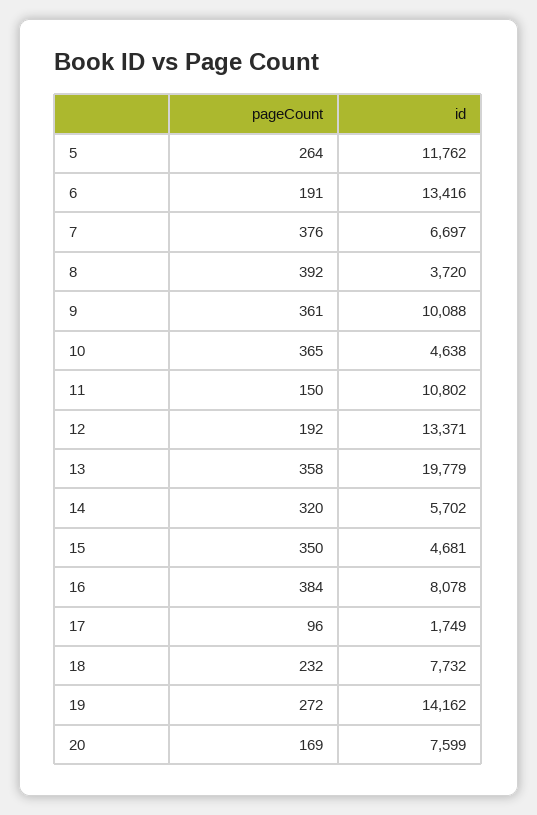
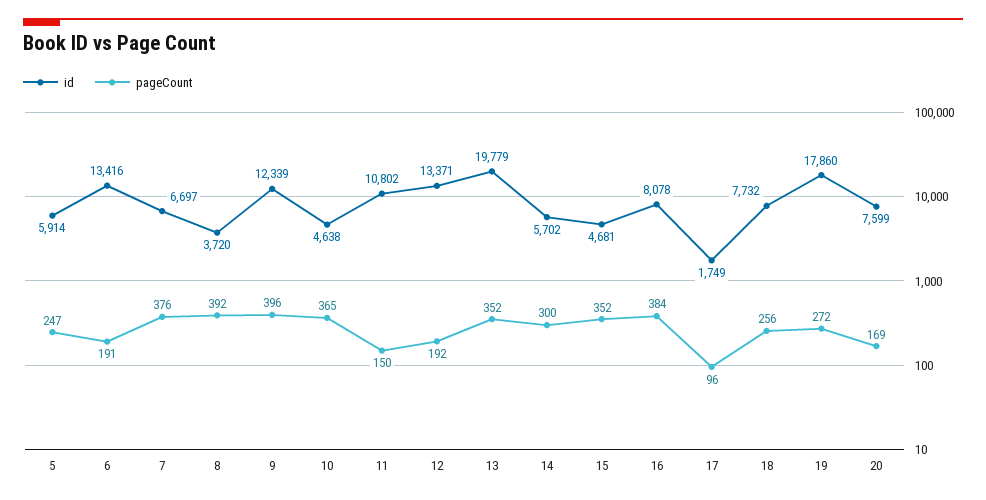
pageCount, 5: 264 -> 247
id, 5: 11762 -> 5914
pageCount, 9: 361 -> 396
id, 9: 10088 -> 12339
pageCount, 13: 358 -> 352
pageCount, 14: 320 -> 300
pageCount, 15: 350 -> 352
pageCount, 18: 232 -> 256
id, 19: 14162 -> 17860

